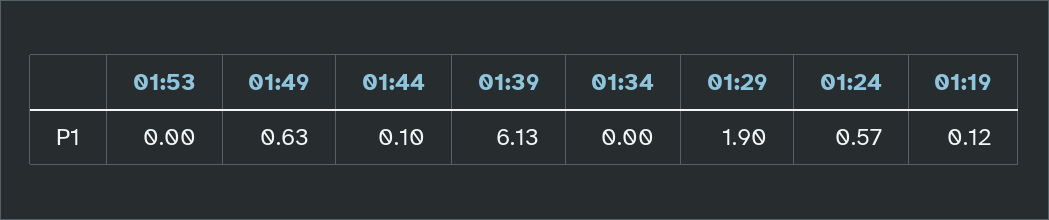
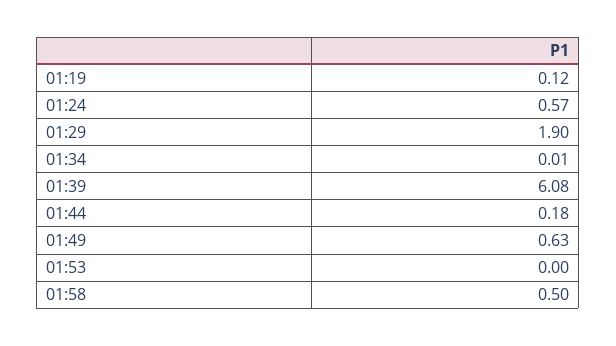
01:44: 0.1 -> 0.18
01:39: 6.13 -> 6.08
01:34: 0 -> 0.01
01:58: none -> 0.5

